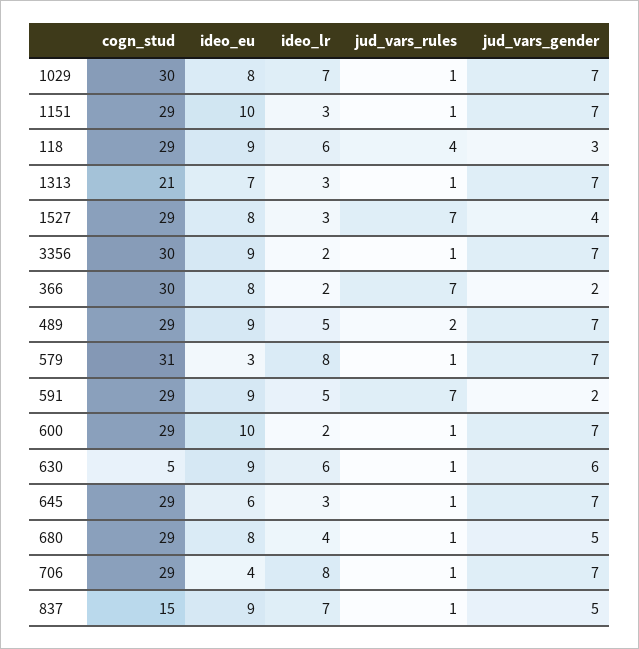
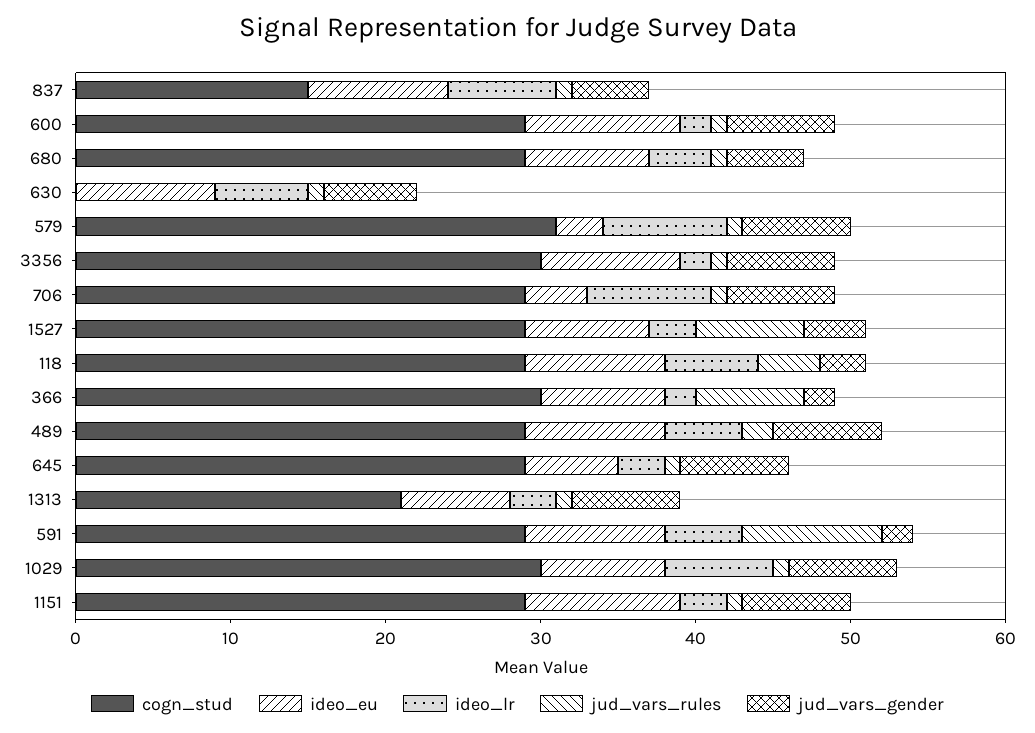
jud_vars_rules, 591: 7 -> 9
cogn_stud, 630: 5 -> 0

